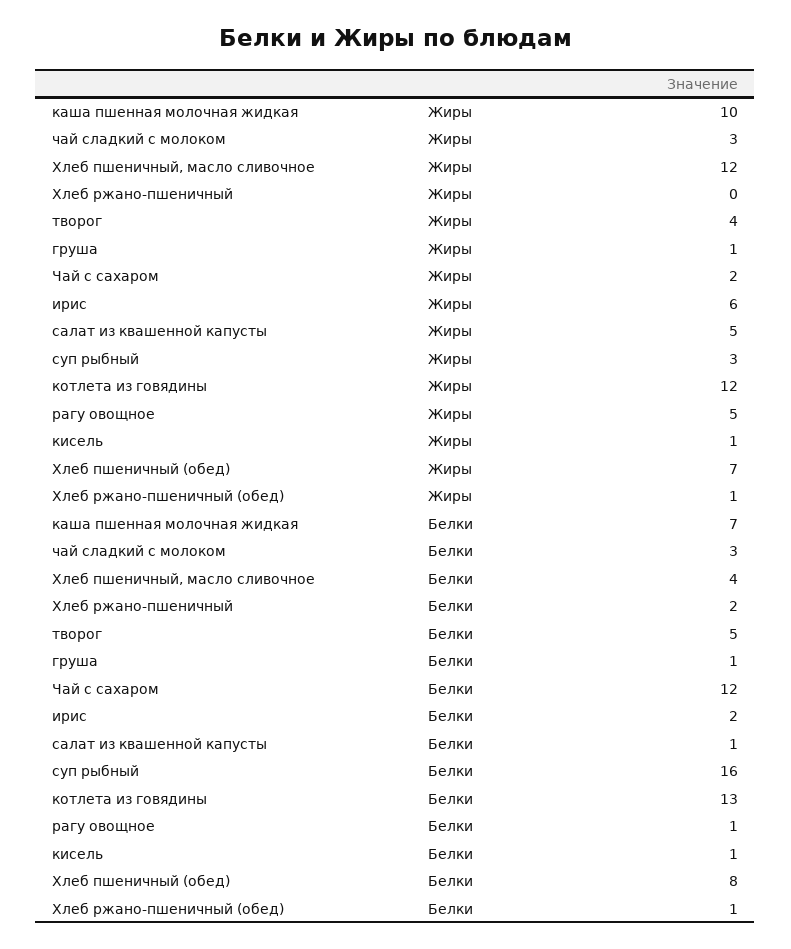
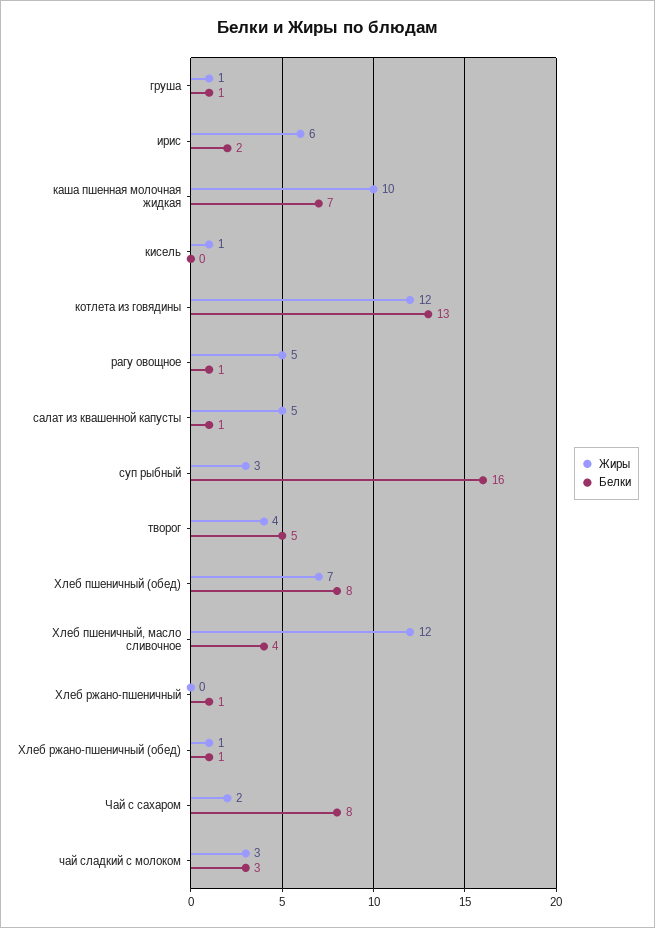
Белки, Хлеб ржано-пшеничный: 2 -> 1
Белки, Чай с сахаром: 12 -> 8
Белки, кисель: 1 -> 0

